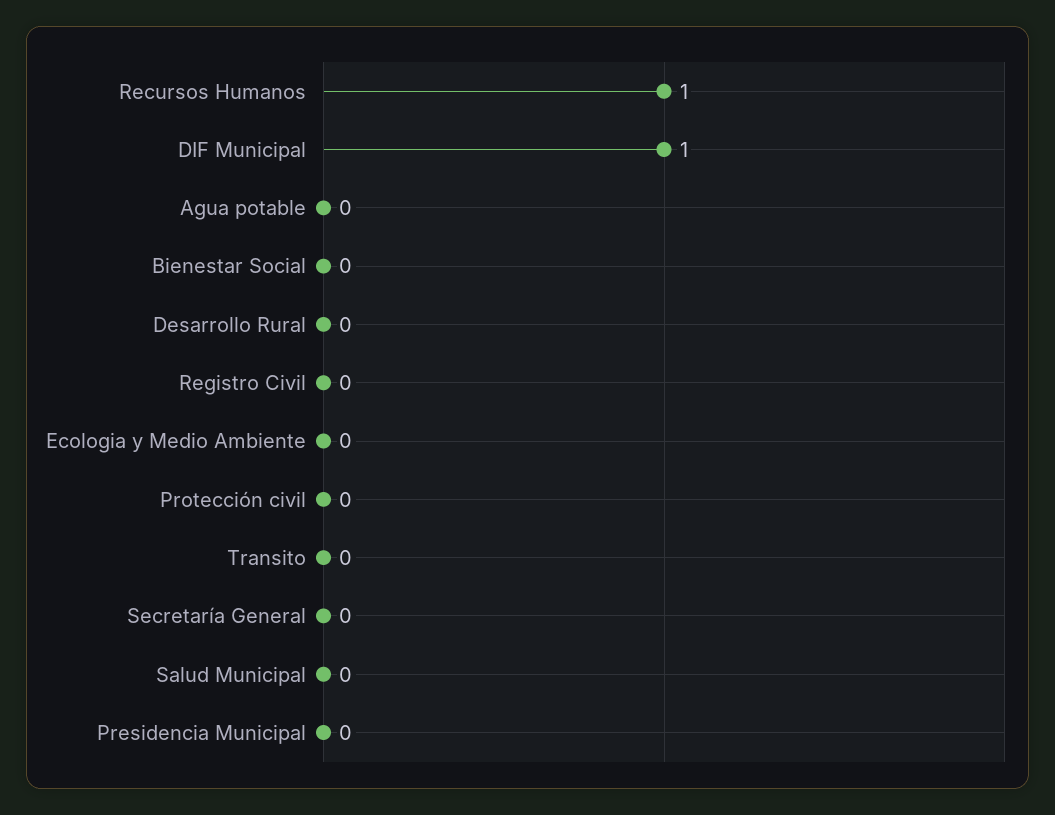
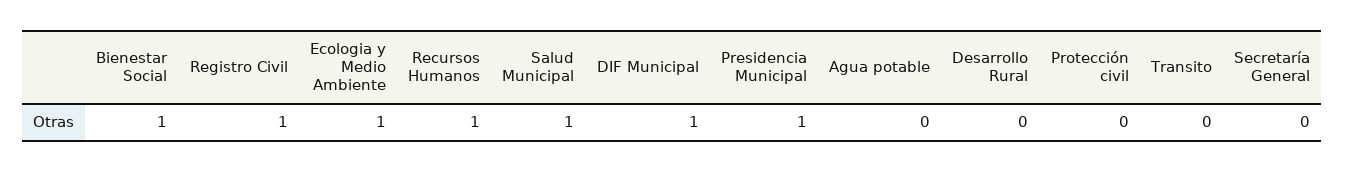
Bienestar Social: 0 -> 1
Registro Civil: 0 -> 1
Ecologia y Medio Ambiente: 0 -> 1
Salud Municipal: 0 -> 1
Presidencia Municipal: 0 -> 1

